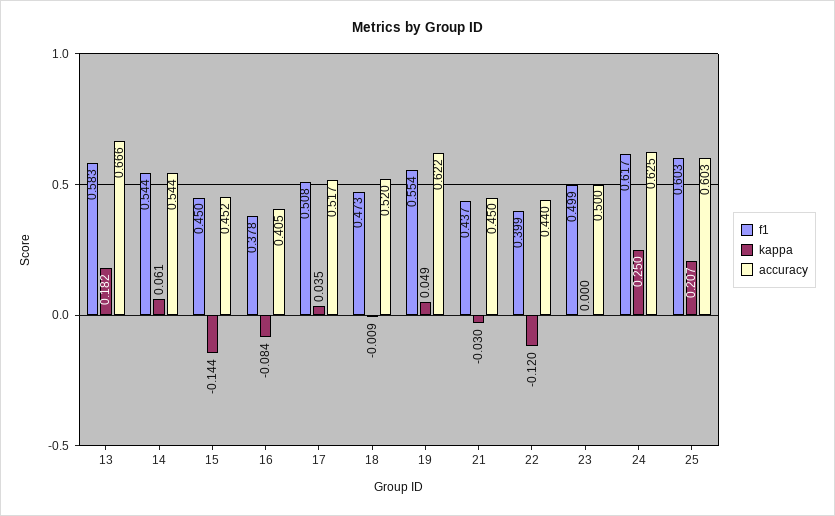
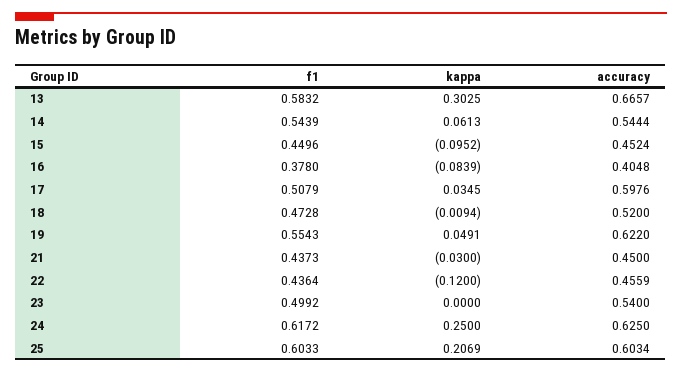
kappa, 13: 0.182 -> 0.3025
kappa, 15: -0.144 -> -0.0952
accuracy, 17: 0.517 -> 0.5976
f1, 22: 0.399 -> 0.4364
accuracy, 22: 0.44 -> 0.4559
accuracy, 23: 0.5 -> 0.54

